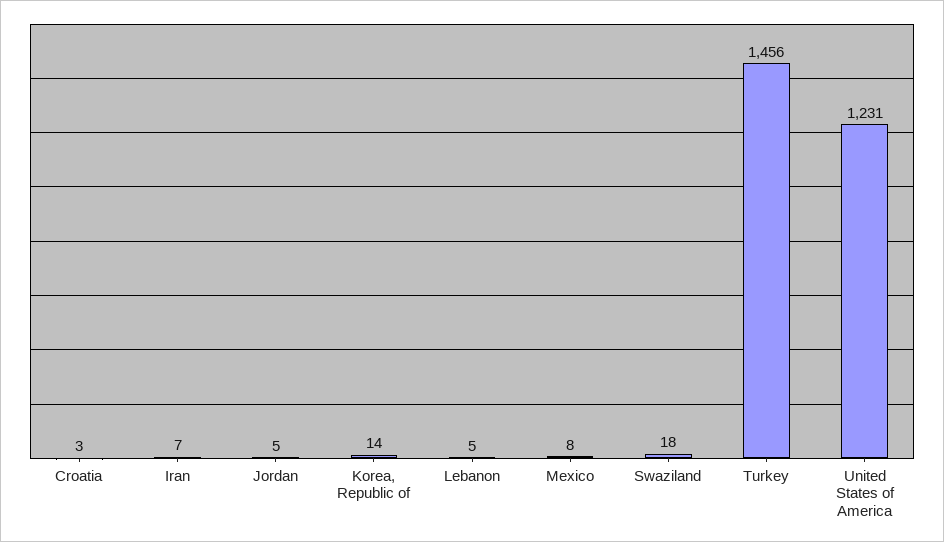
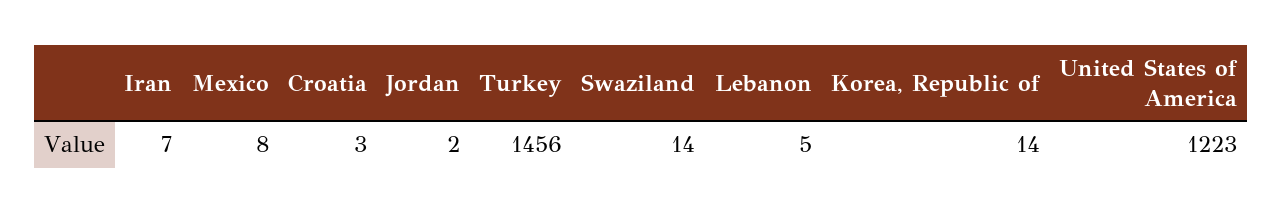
Jordan: 5 -> 2
Swaziland: 18 -> 14
United States of America: 1231 -> 1223

